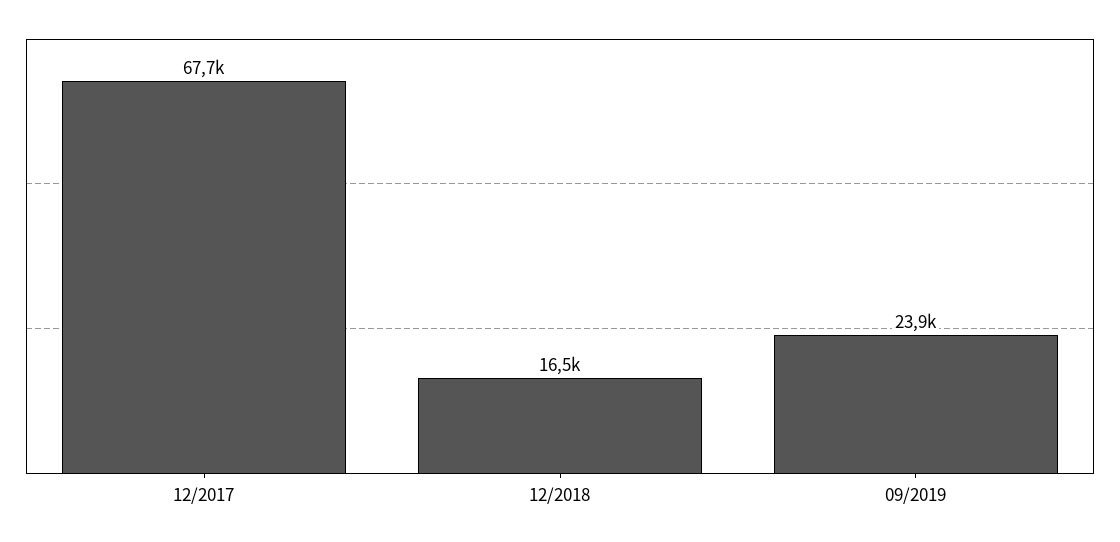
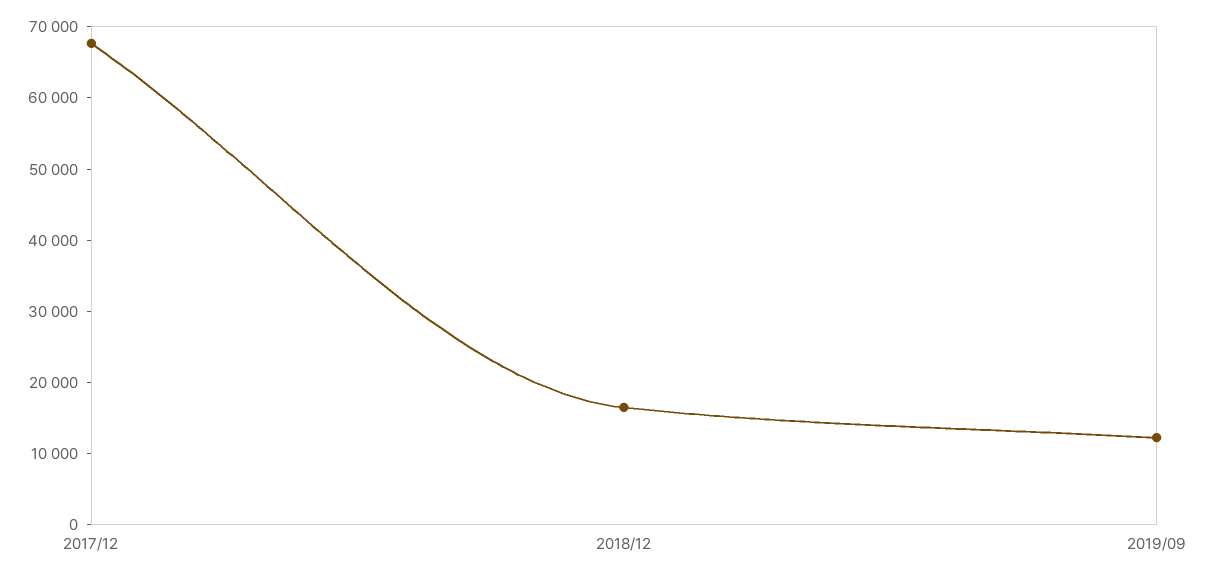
09/2019: 23900 -> 12000

